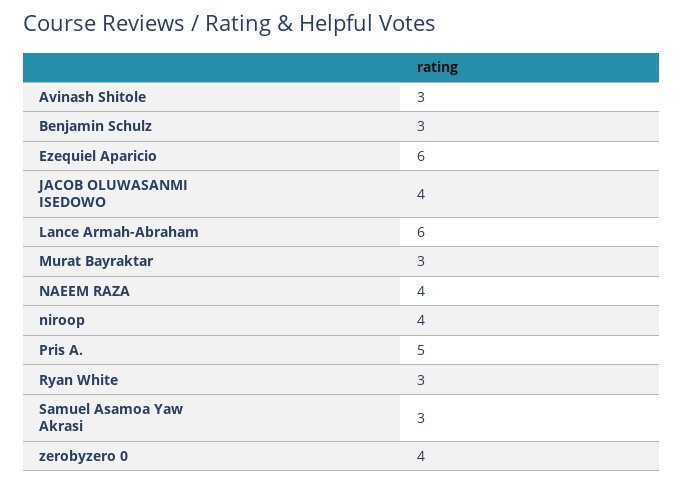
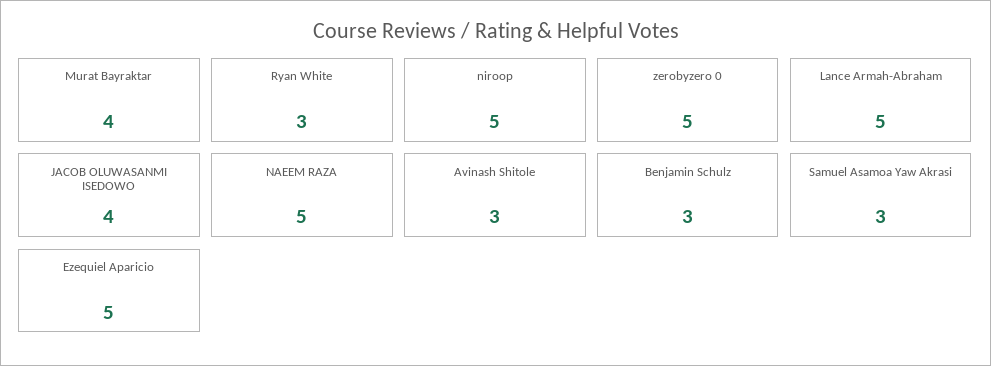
Ezequiel Aparicio: 6 -> 5
Lance Armah-Abraham: 6 -> 5
Murat Bayraktar: 3 -> 4
NAEEM RAZA: 4 -> 5
niroop: 4 -> 5
Pris A.: 5 -> none
zerobyzero 0: 4 -> 5

